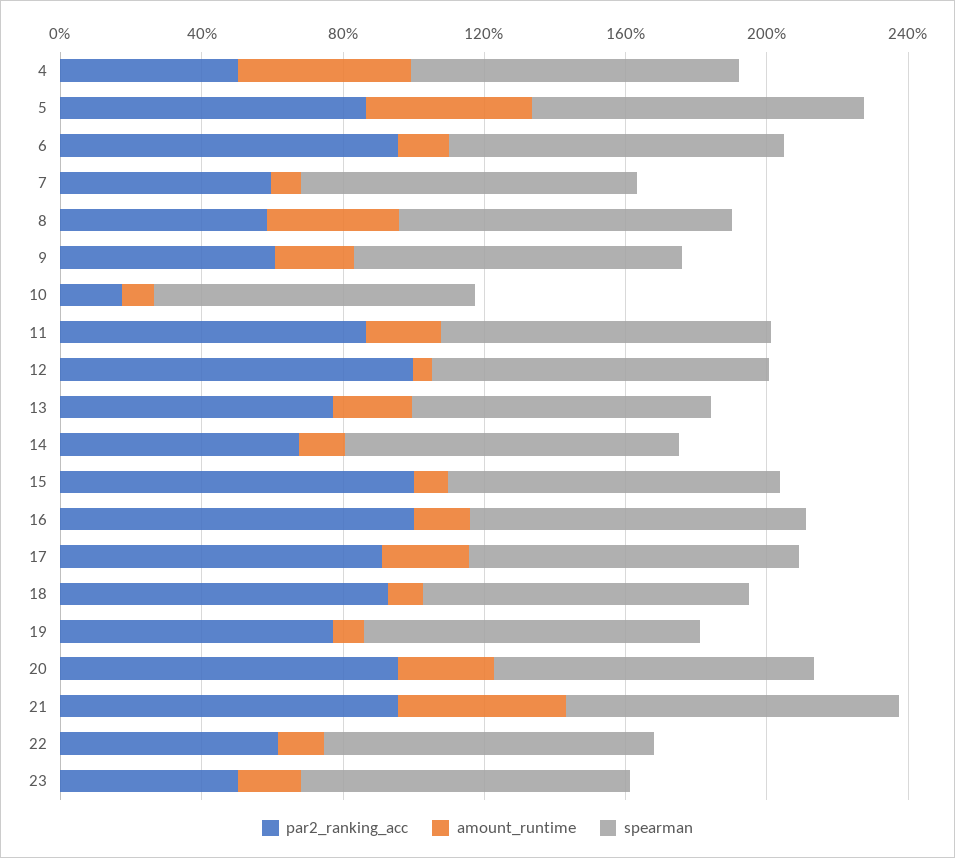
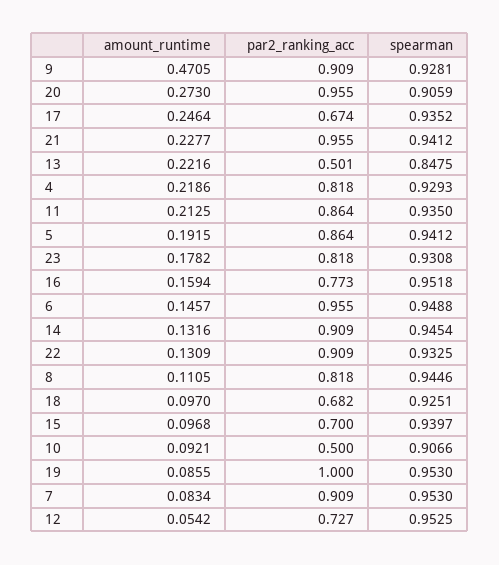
par2_ranking_acc, 4: 0.5 -> 0.818
amount_runtime, 4: 0.5 -> 0.2186
amount_runtime, 5: 0.5 -> 0.1915
par2_ranking_acc, 7: 0.6 -> 0.909
par2_ranking_acc, 8: 0.6 -> 0.818
amount_runtime, 8: 0.4 -> 0.1105
par2_ranking_acc, 9: 0.6 -> 0.909
amount_runtime, 9: 0.2 -> 0.4705
par2_ranking_acc, 10: 0.2 -> 0.5
par2_ranking_acc, 12: 1 -> 0.727
par2_ranking_acc, 13: 0.8 -> 0.501
par2_ranking_acc, 14: 0.7 -> 0.909
par2_ranking_acc, 15: 1 -> 0.7
par2_ranking_acc, 16: 1 -> 0.773
par2_ranking_acc, 17: 0.9 -> 0.674
par2_ranking_acc, 18: 0.9 -> 0.682
par2_ranking_acc, 19: 0.8 -> 1
amount_runtime, 21: 0.5 -> 0.2277
par2_ranking_acc, 22: 0.6 -> 0.909
par2_ranking_acc, 23: 0.5 -> 0.818

